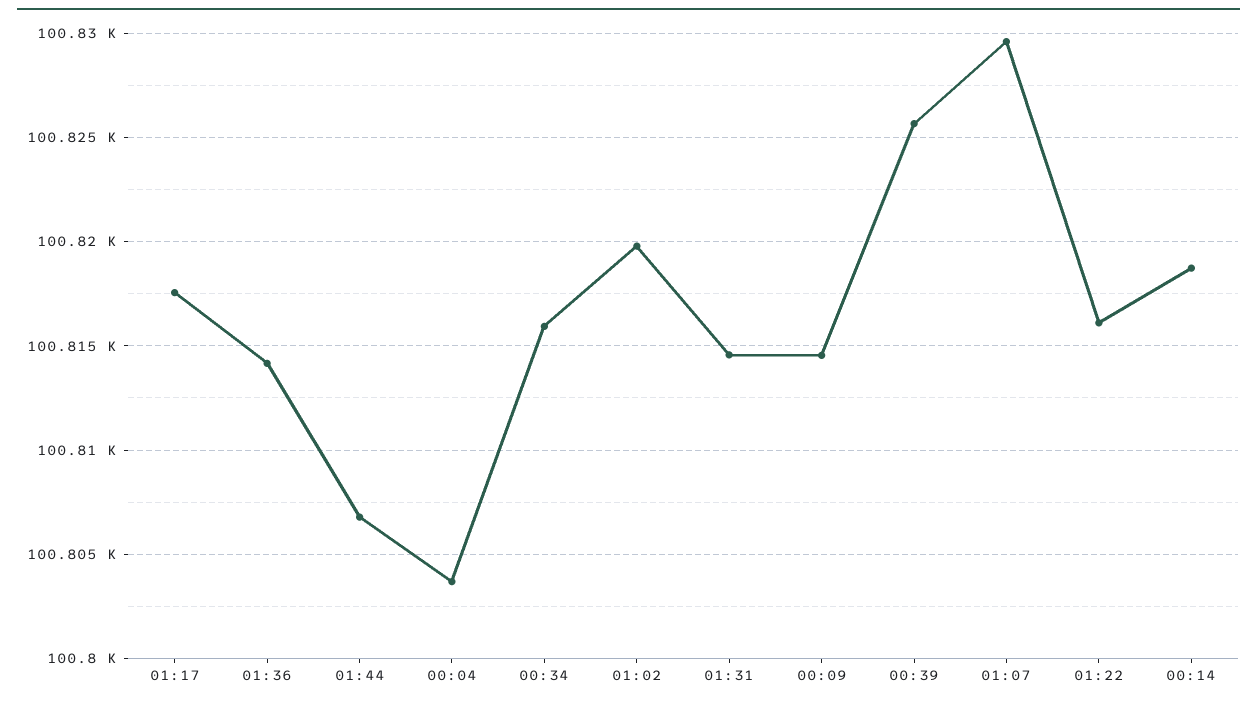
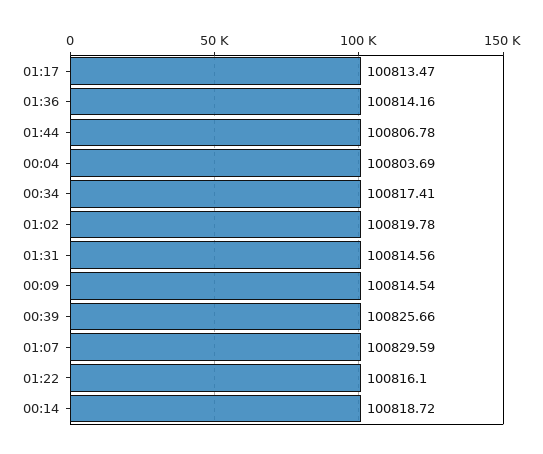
01:17: 100817.5 -> 100813.47
00:34: 100816 -> 100817.41

